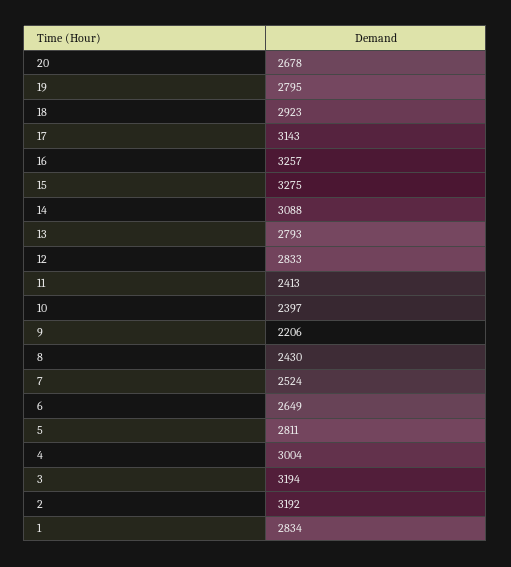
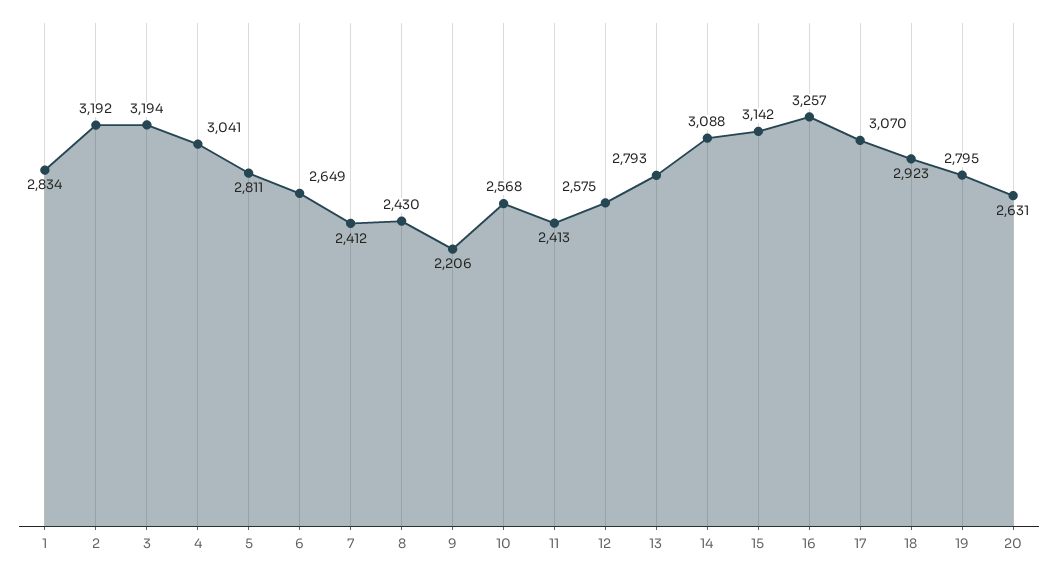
20: 2678 -> 2631
17: 3143 -> 3070
15: 3275 -> 3142
12: 2833 -> 2575
10: 2397 -> 2568
7: 2524 -> 2412
4: 3004 -> 3041

